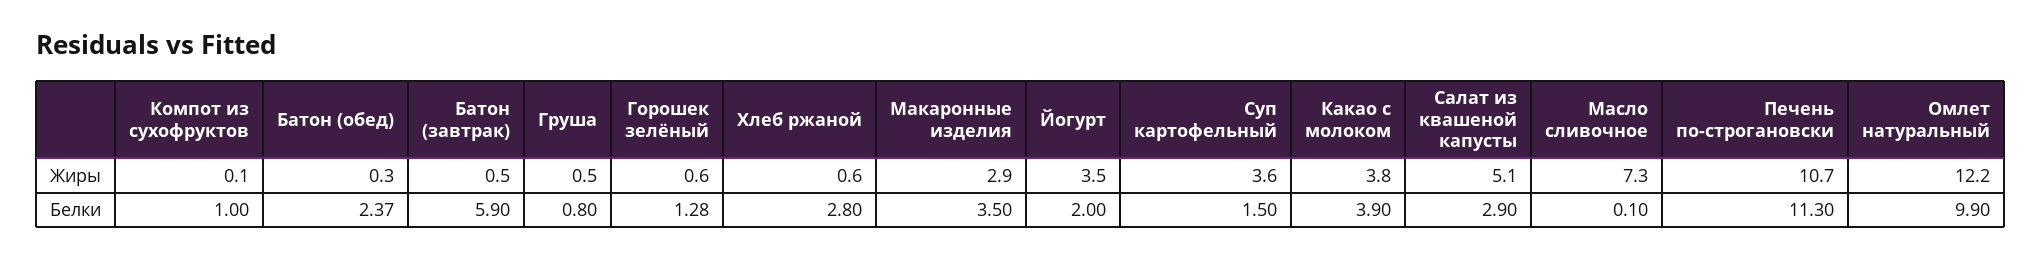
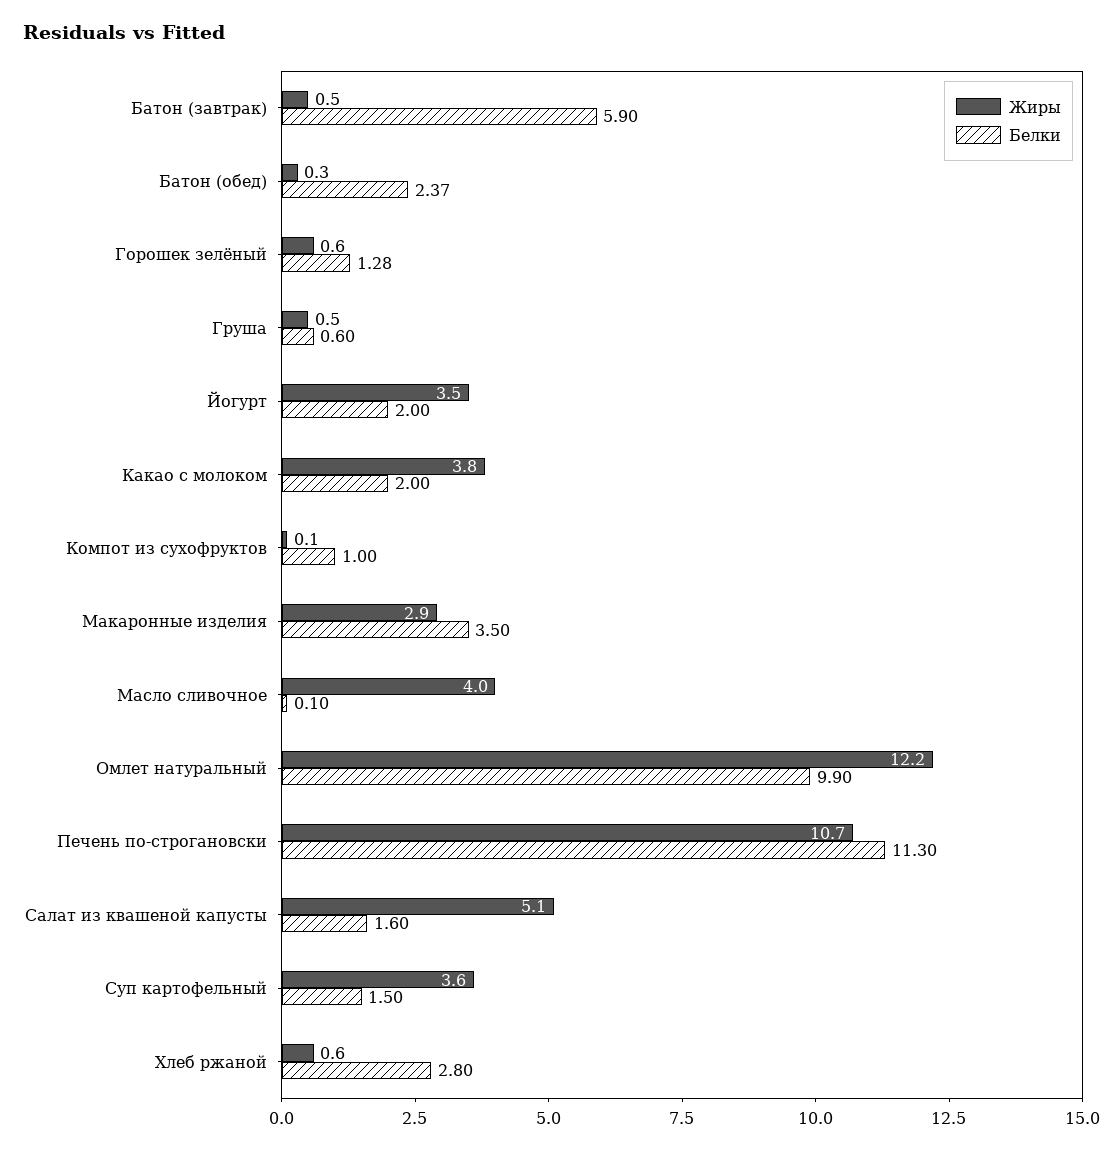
Жиры, Масло сливочное: 7.3 -> 4
Белки, Груша: 0.8 -> 0.6
Белки, Какао с молоком: 3.9 -> 2
Белки, Салат из квашеной капусты: 2.9 -> 1.6

